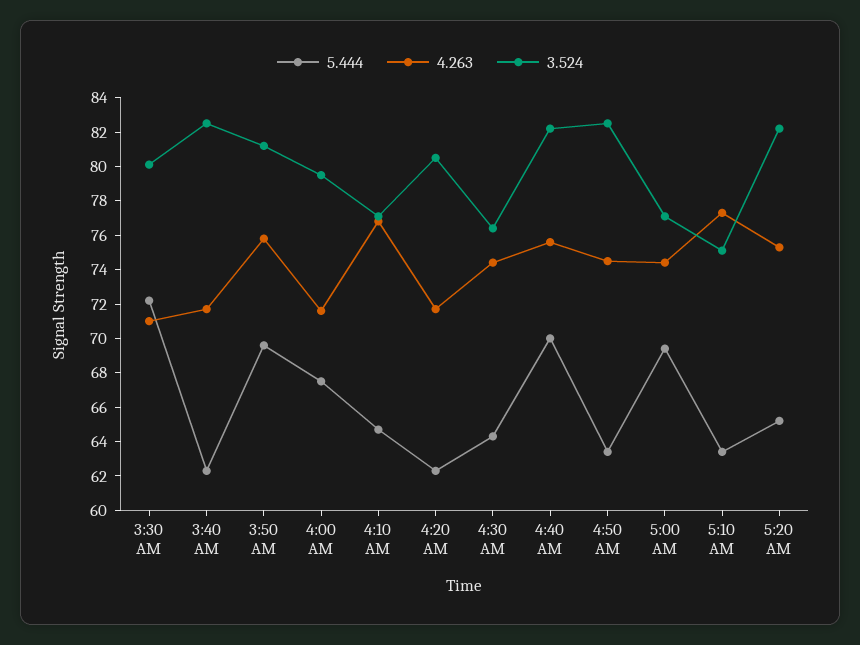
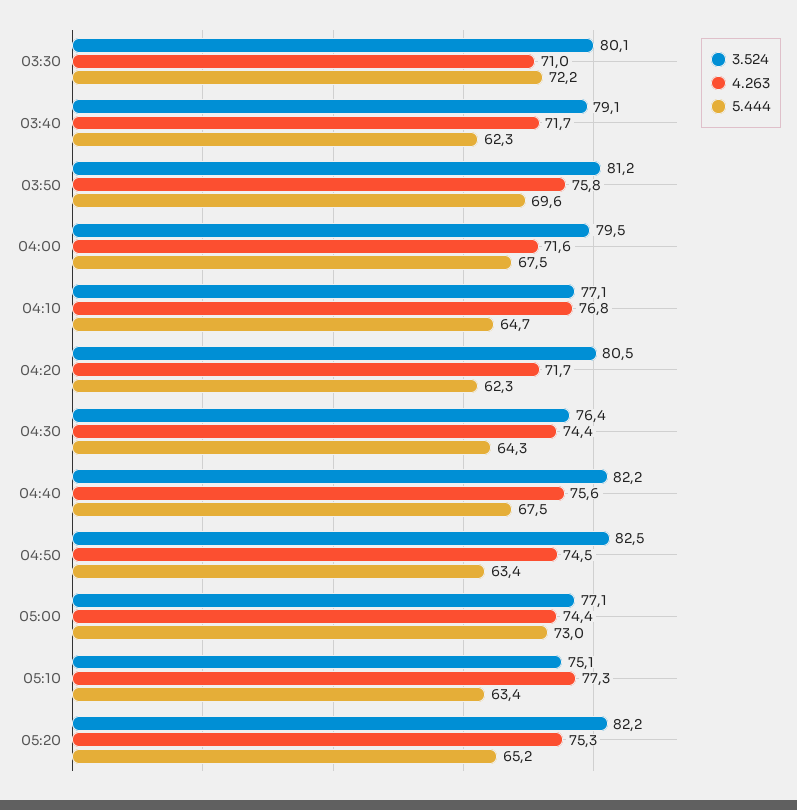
3.524, 3:40 AM: 82.5 -> 79.1
5.444, 4:40 AM: 70 -> 67.5
5.444, 5:00 AM: 69.5 -> 73

